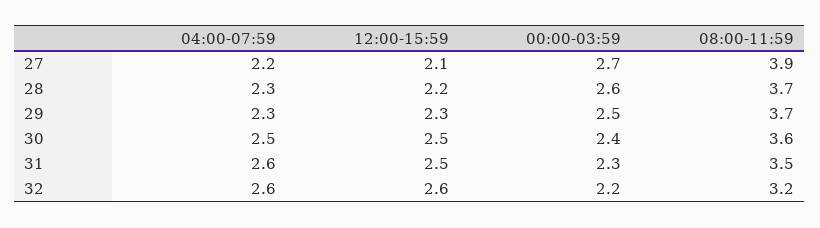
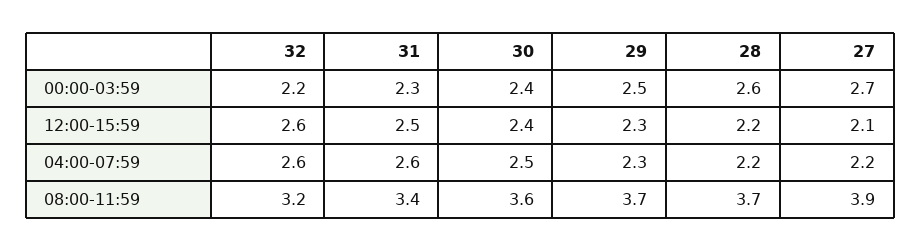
04:00-07:59, 28: 2.3 -> 2.2
12:00-15:59, 30: 2.5 -> 2.4
08:00-11:59, 31: 3.5 -> 3.4

